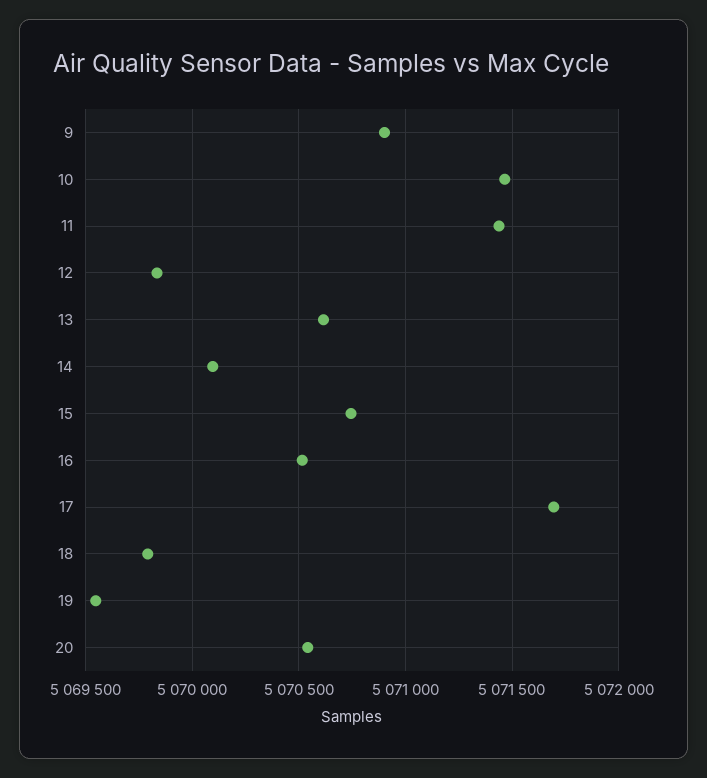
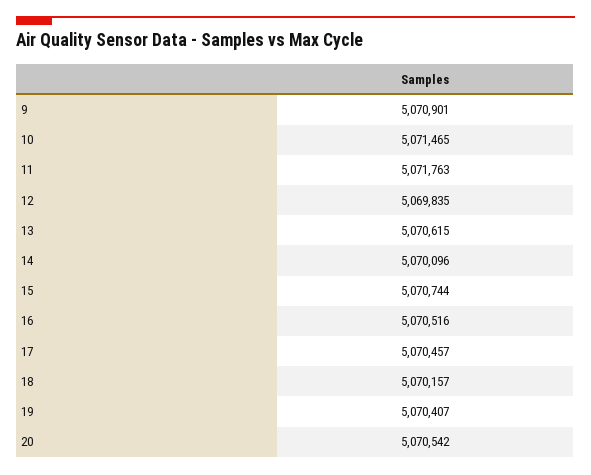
11: 5071450 -> 5071763
17: 5071700 -> 5070457
18: 5069800 -> 5070157
19: 5069550 -> 5070407

